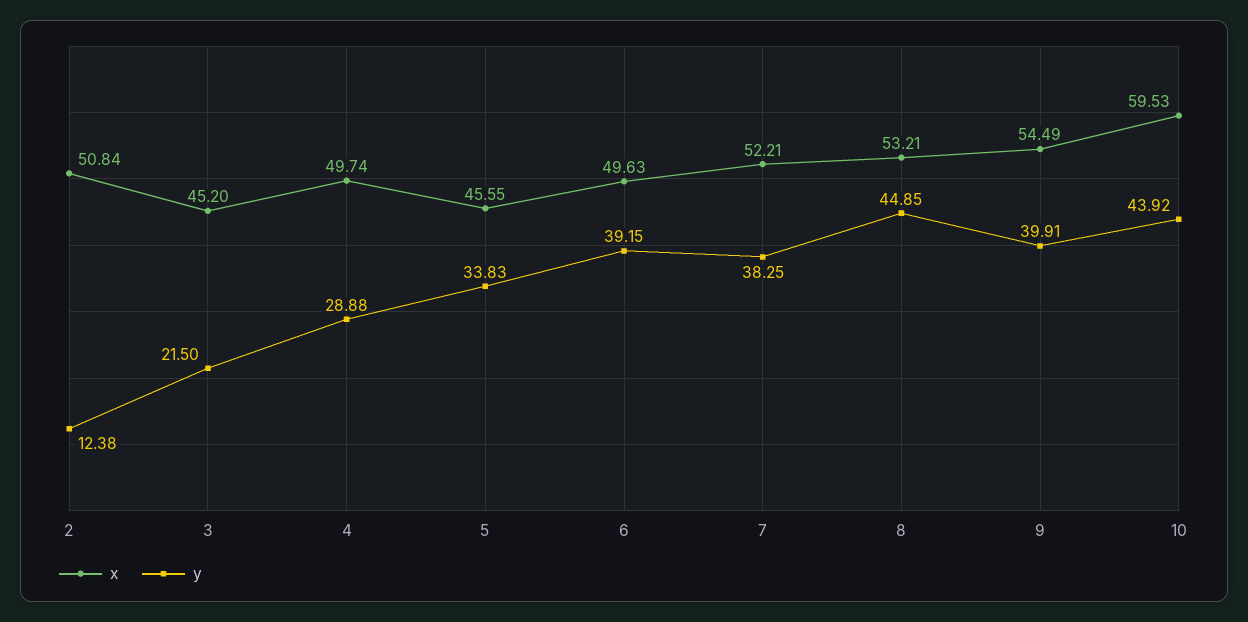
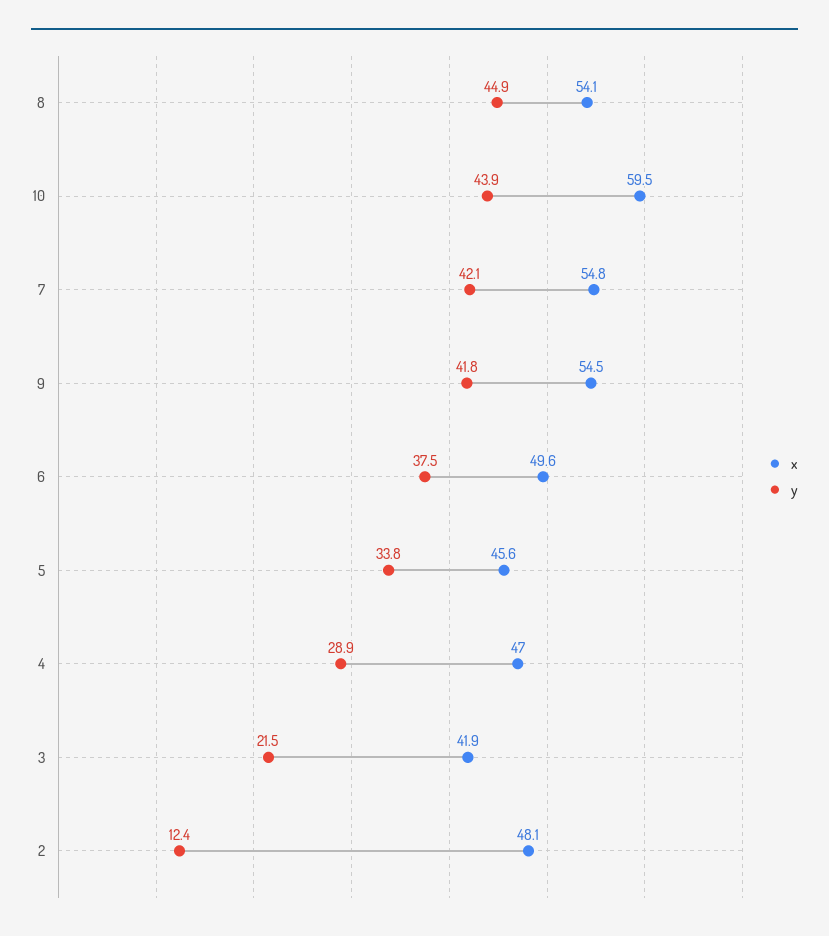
x, 2: 50.84 -> 48.1
x, 3: 45.2 -> 41.9
x, 4: 49.74 -> 47
y, 6: 39.15 -> 37.5
x, 7: 52.21 -> 54.8
y, 7: 38.25 -> 42.1
x, 8: 53.21 -> 54.1
y, 9: 39.91 -> 41.8

